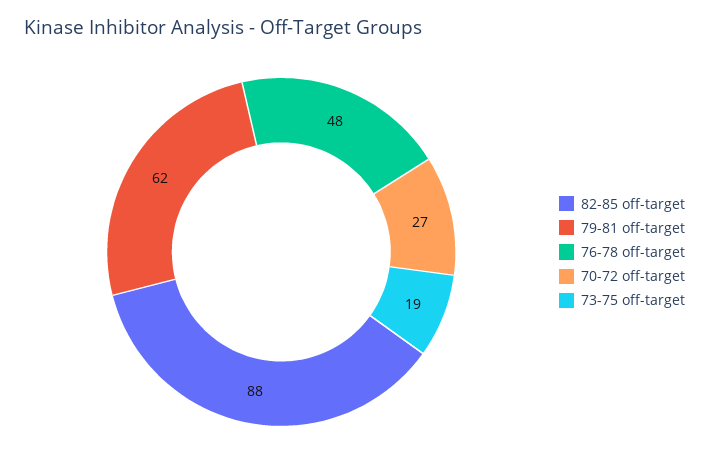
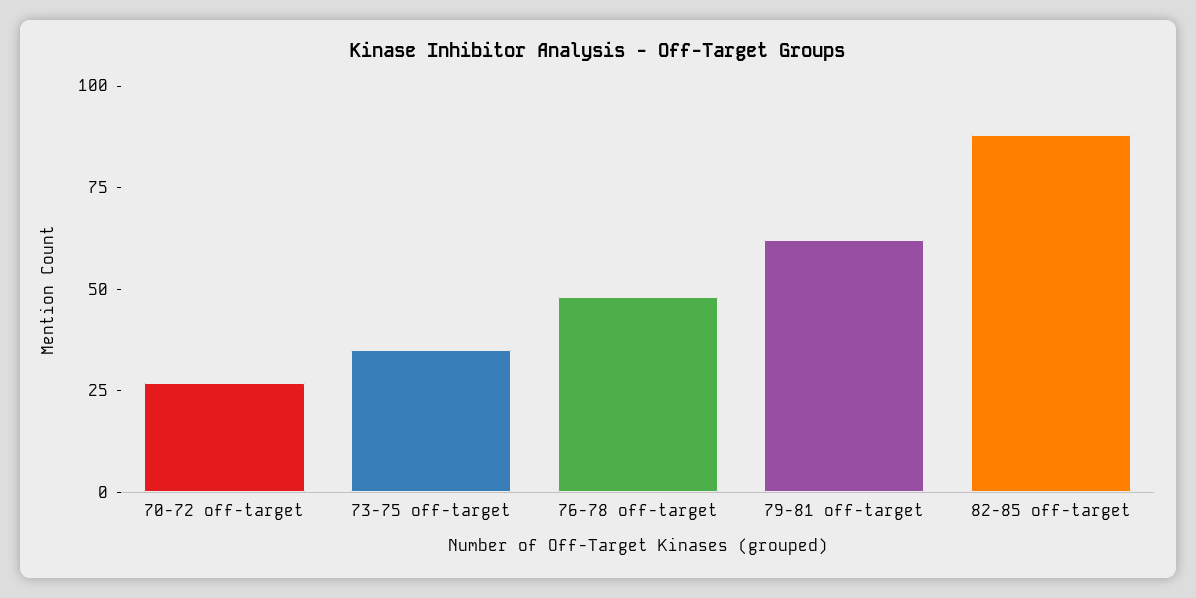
73-75 off-target: 19 -> 35

